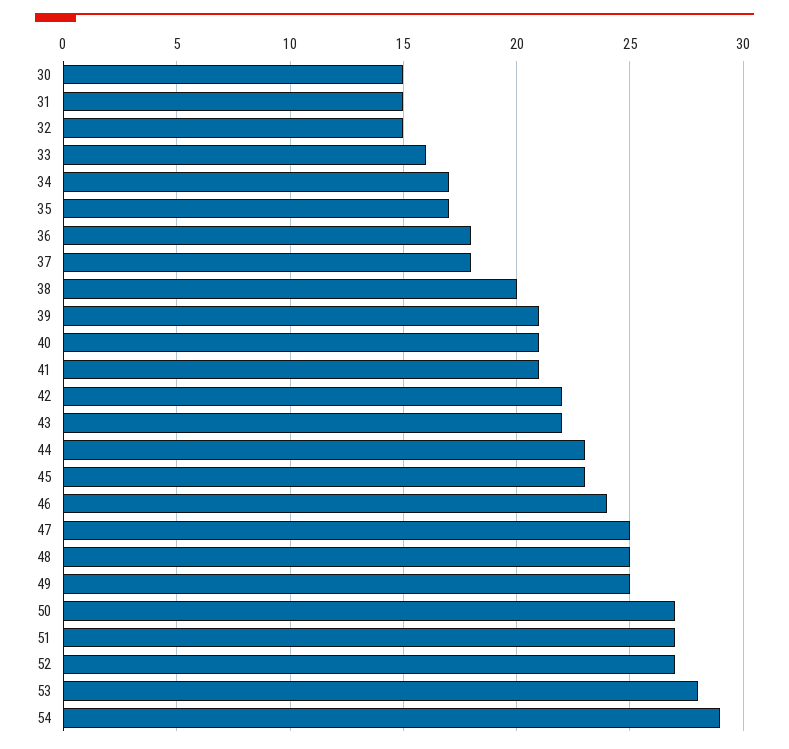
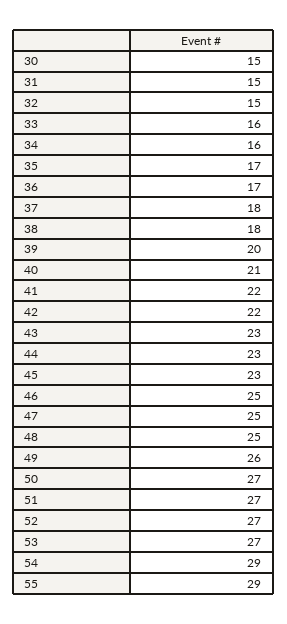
34: 17 -> 16
36: 18 -> 17
38: 20 -> 18
39: 21 -> 20
41: 21 -> 22
43: 22 -> 23
46: 24 -> 25
49: 25 -> 26
53: 28 -> 27
55: none -> 29

